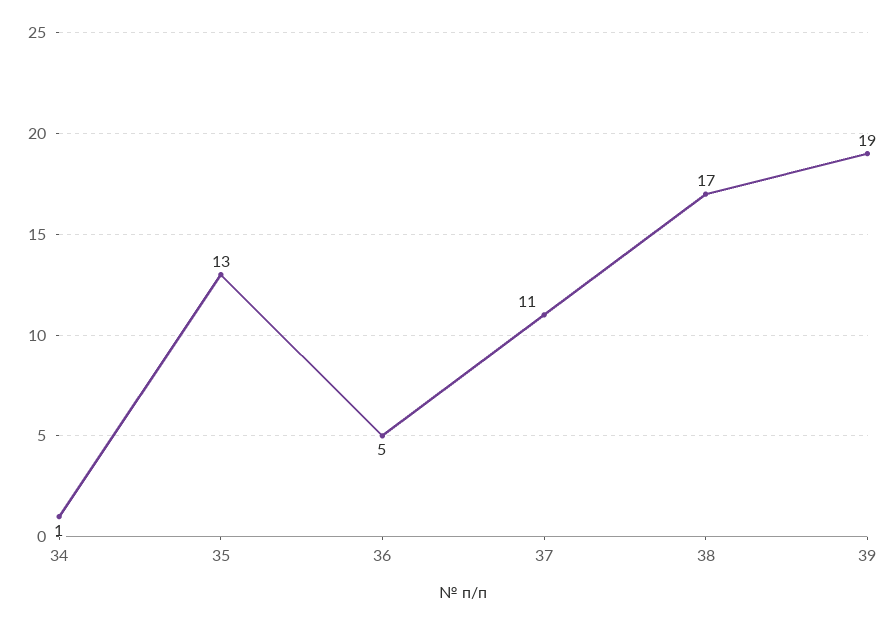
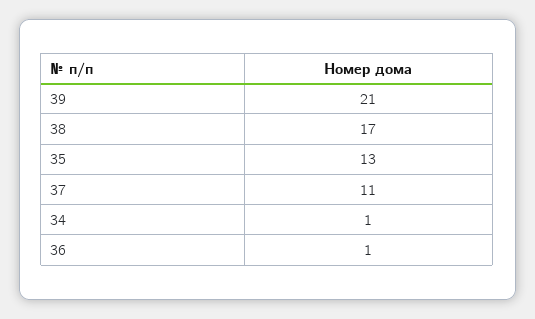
36: 5 -> 1
39: 19 -> 21

